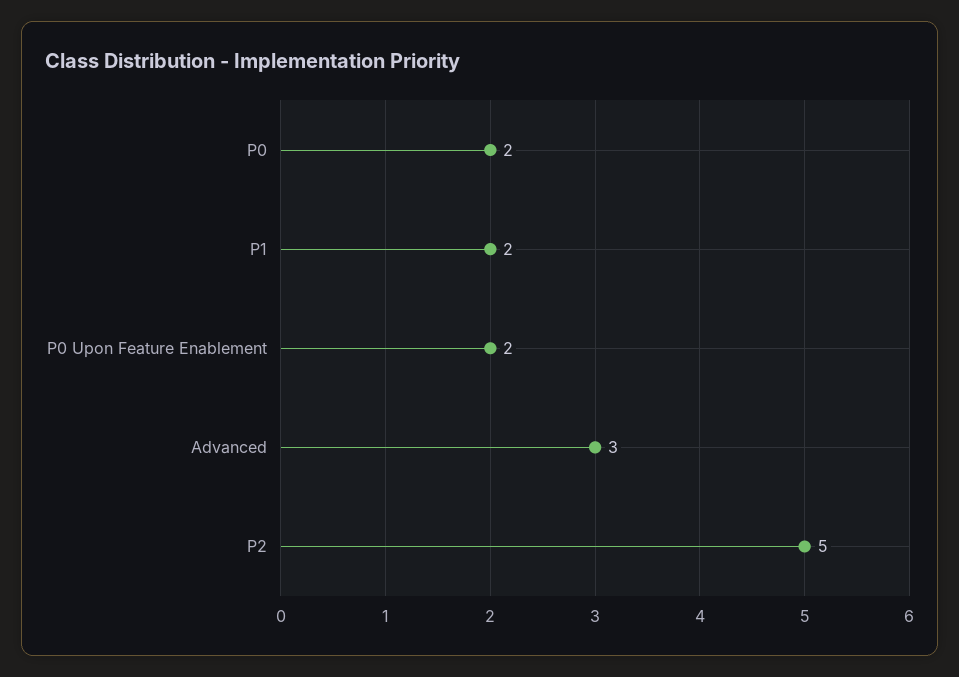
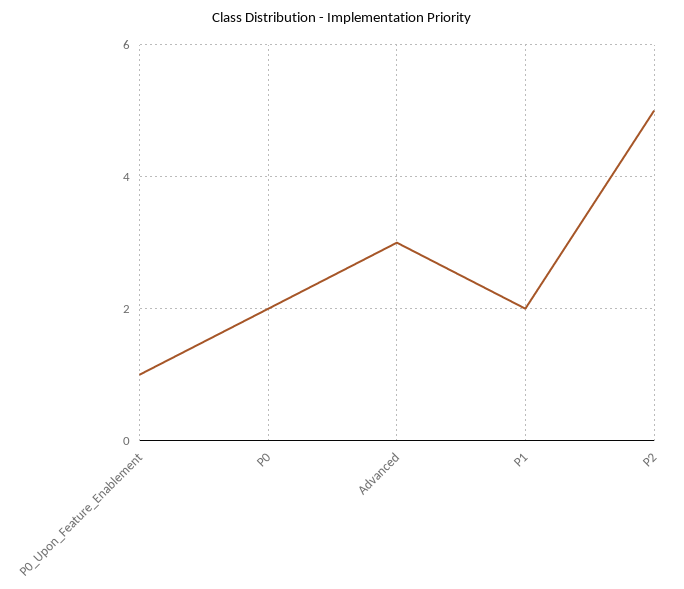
P0 Upon Feature Enablement: 2 -> 1

